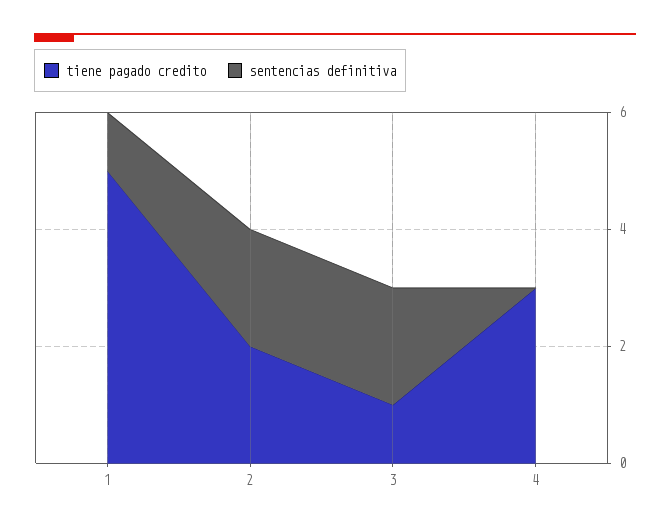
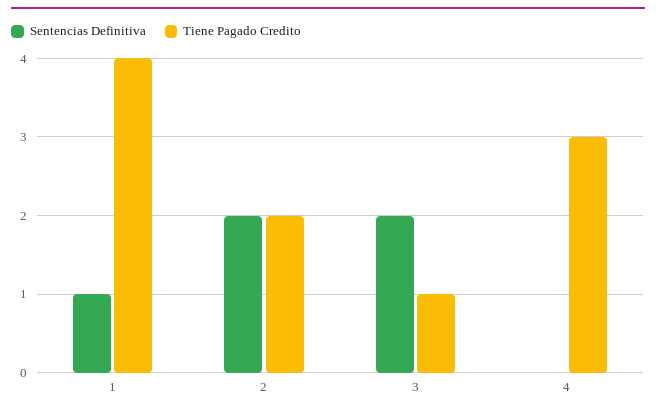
tiene pagado credito, 1: 5 -> 4

